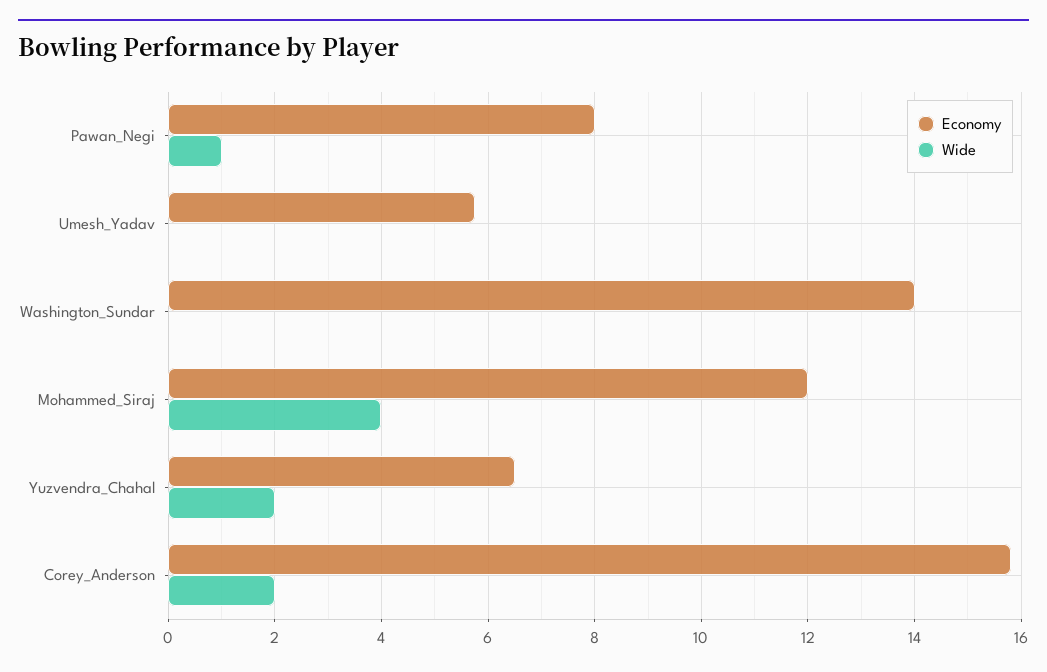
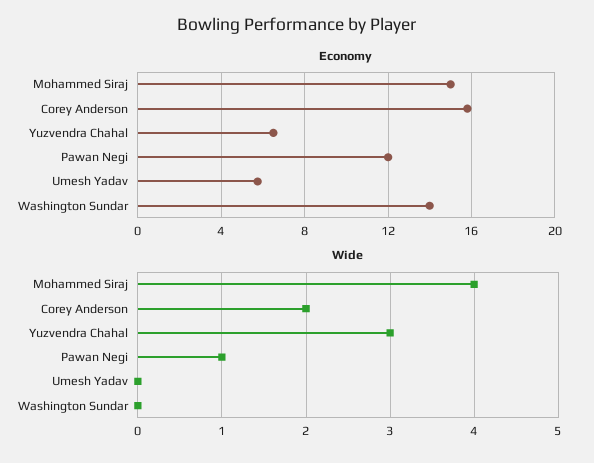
Economy, Pawan_Negi: 8 -> 12
Economy, Mohammed_Siraj: 12 -> 15
Wide, Yuzvendra_Chahal: 2 -> 3

